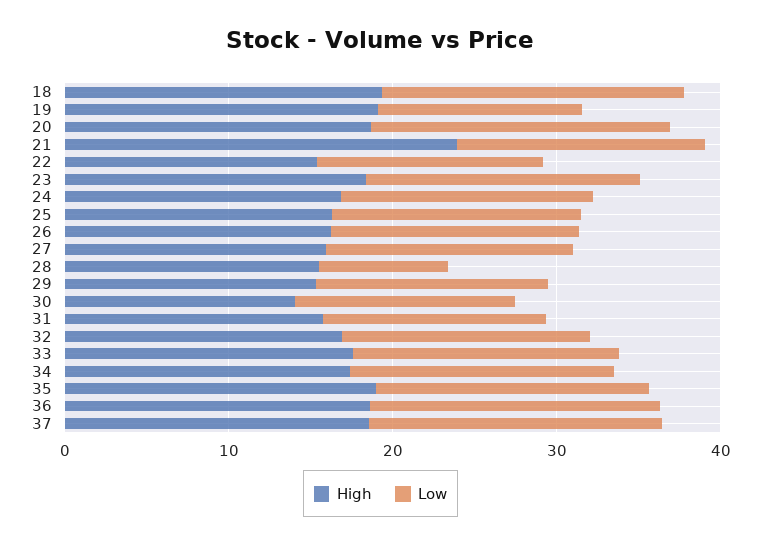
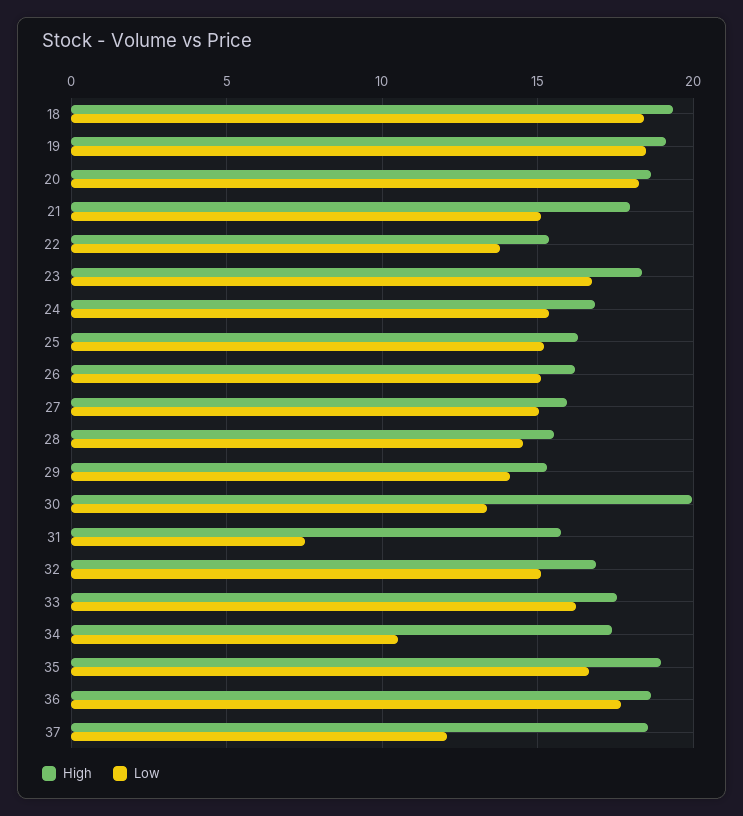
Low, 19: 12 -> 18.5
High, 21: 24 -> 18
Low, 28: 8 -> 14.5
High, 30: 14 -> 20
Low, 31: 14 -> 7.5
Low, 34: 16 -> 10.5
Low, 37: 18 -> 12

